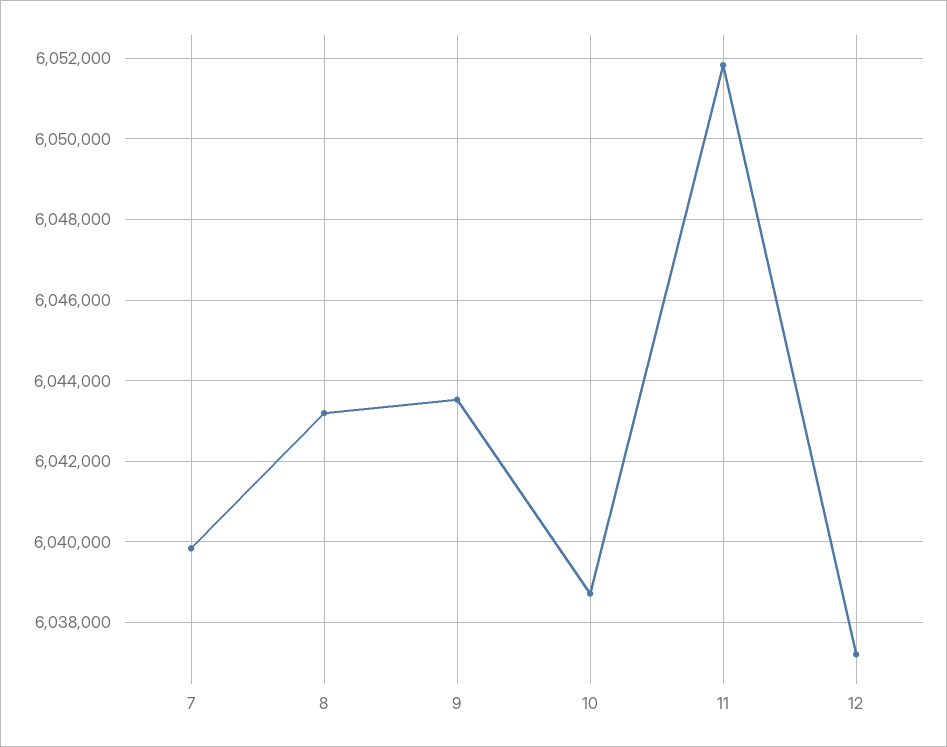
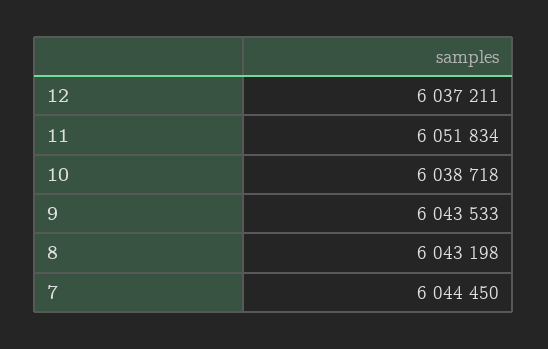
7: 6039800 -> 6044450

